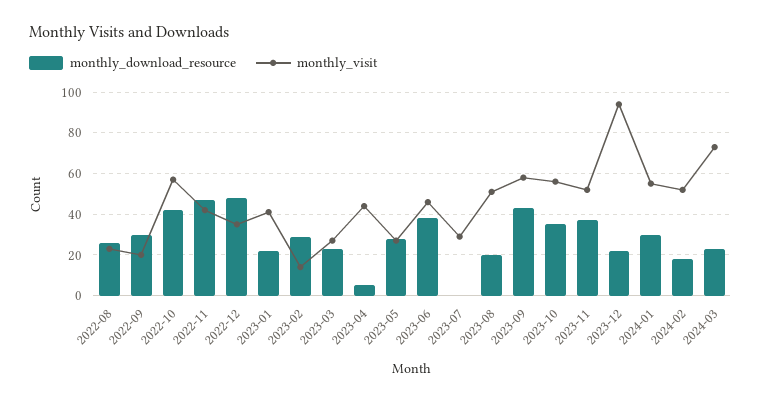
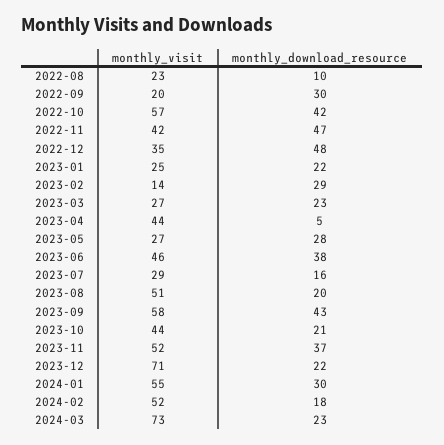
monthly_download_resource, 2022-08: 25 -> 10
monthly_visit, 2023-01: 40 -> 25
monthly_download_resource, 2023-07: 0 -> 16
monthly_download_resource, 2023-10: 35 -> 21
monthly_visit, 2023-10: 55 -> 44
monthly_visit, 2023-12: 95 -> 71

